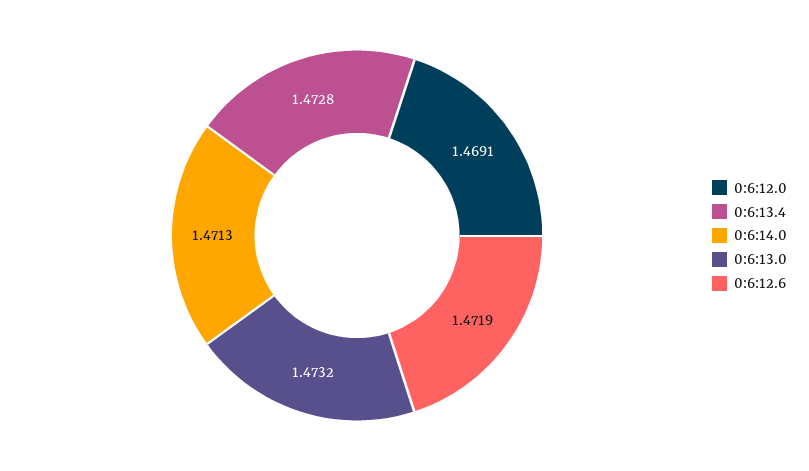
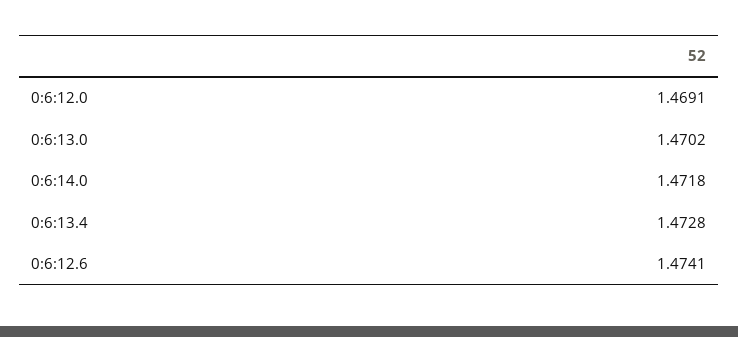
0:6:14.0: 1.4713 -> 1.4718
0:6:13.0: 1.4732 -> 1.4702
0:6:12.6: 1.4719 -> 1.4741

